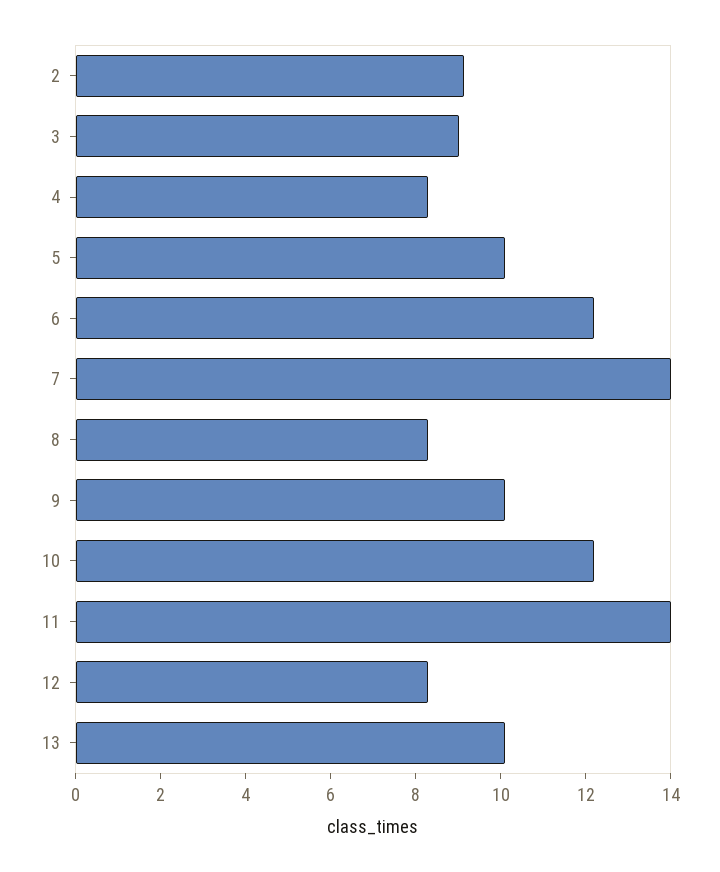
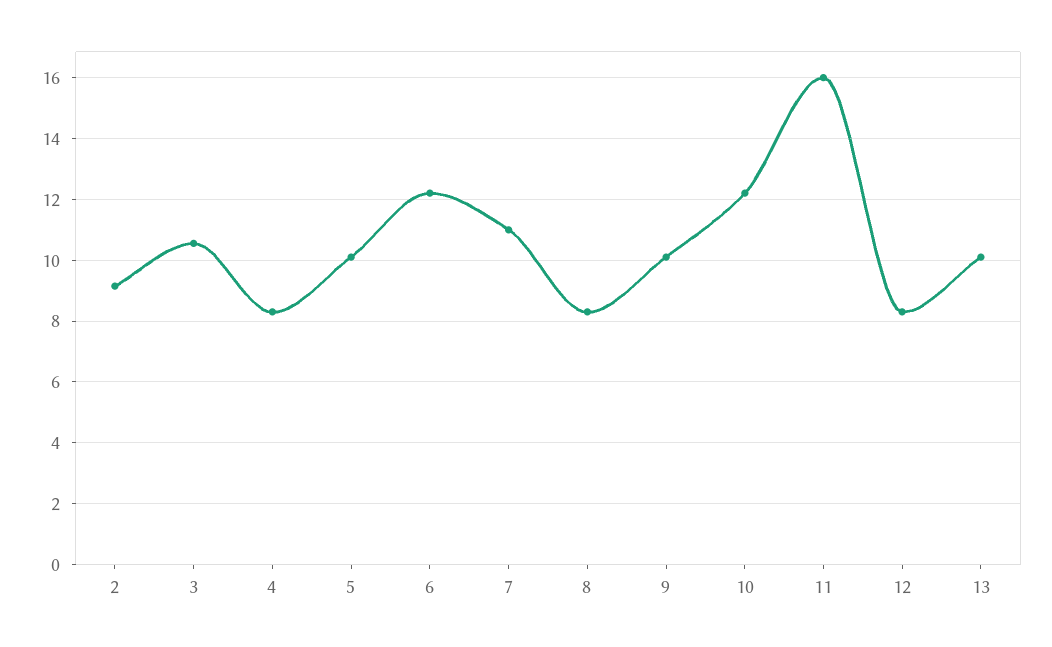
3: 9 -> 10.6
7: 14 -> 11
11: 14 -> 16

